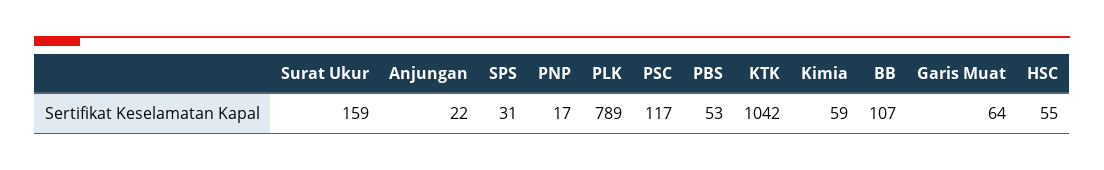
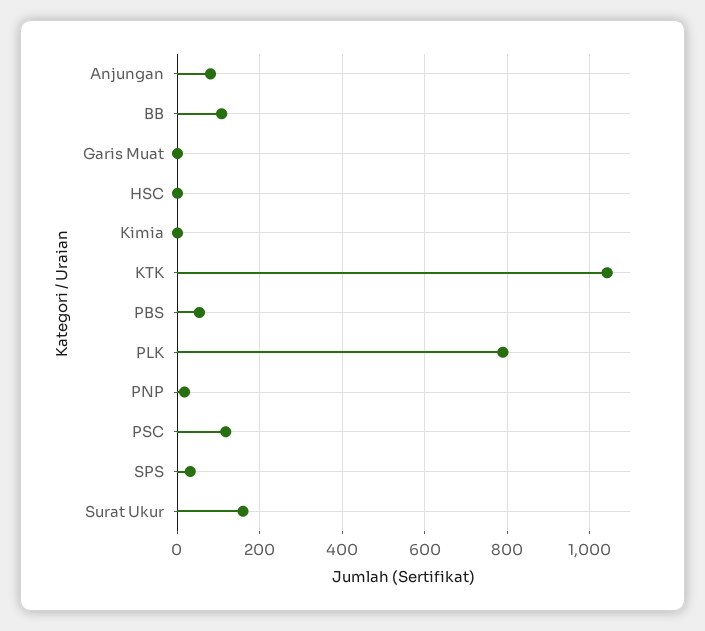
Anjungan: 22 -> 80
Kimia: 59 -> 0
Garis Muat: 64 -> 0
HSC: 55 -> 0

